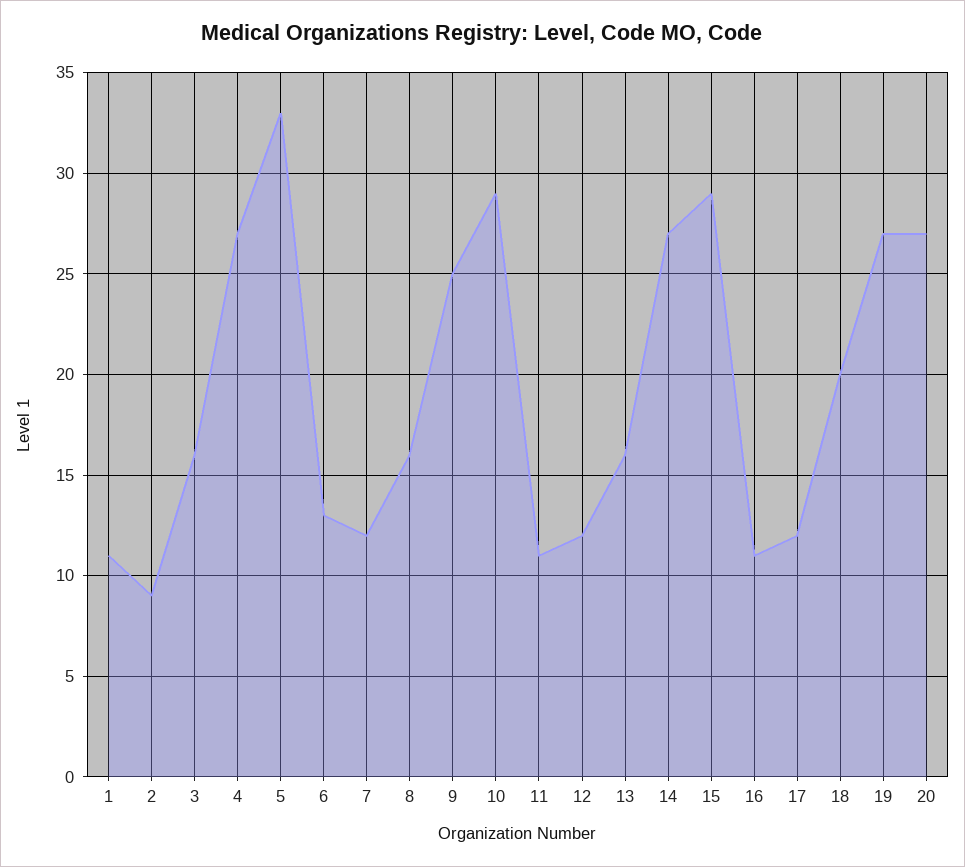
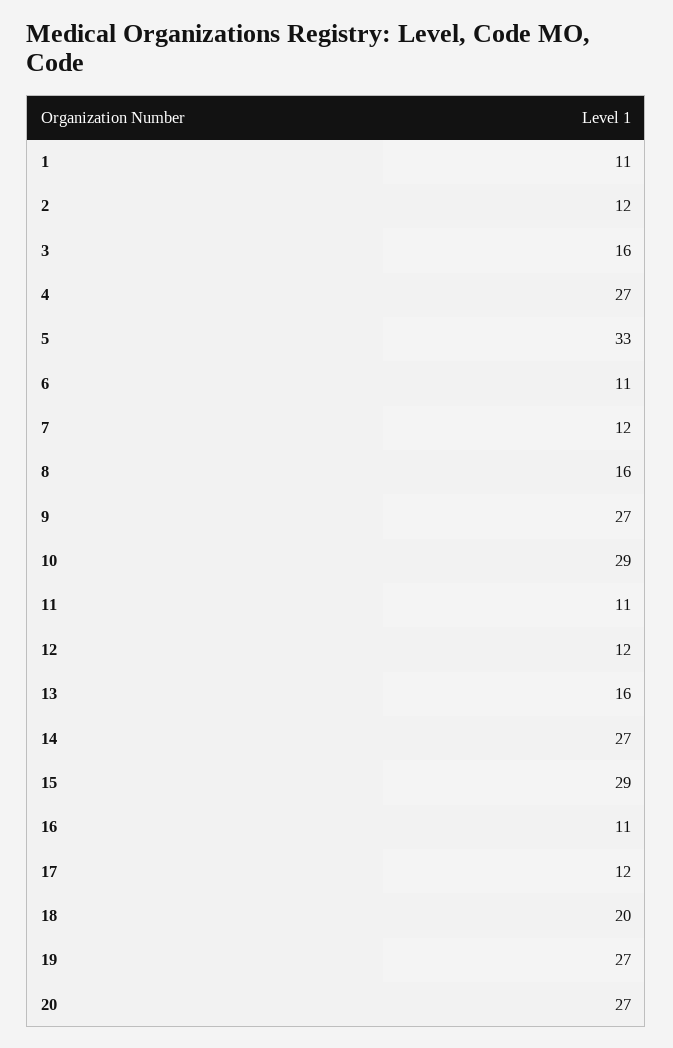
2: 9 -> 12
6: 13 -> 11
9: 25 -> 27

